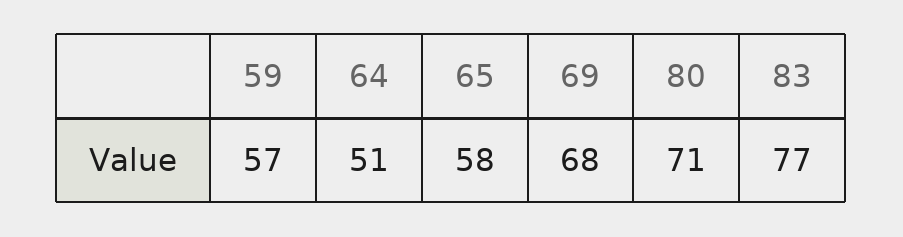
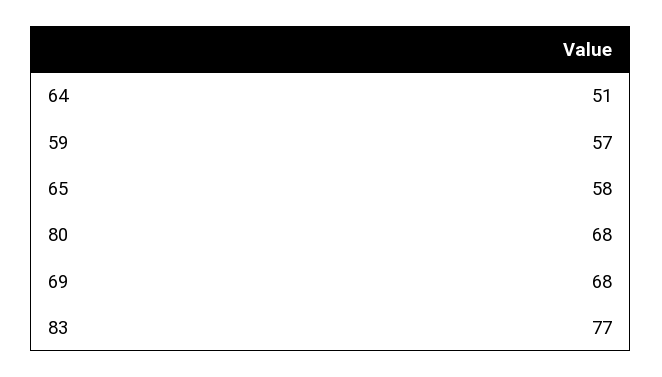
80: 71 -> 68

